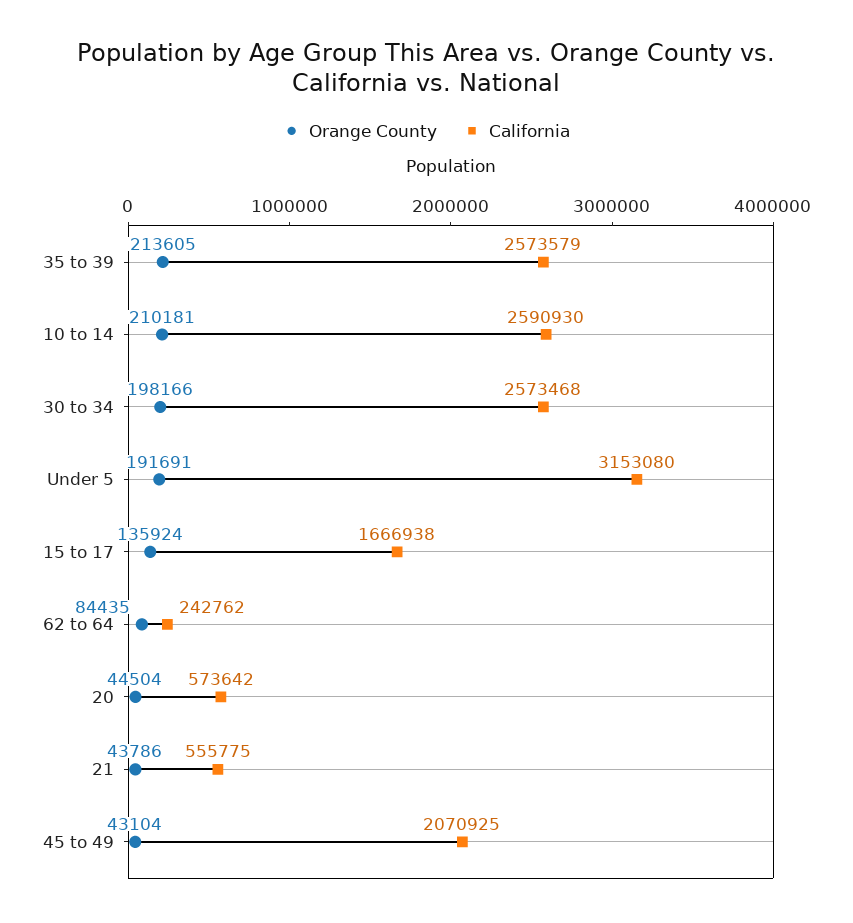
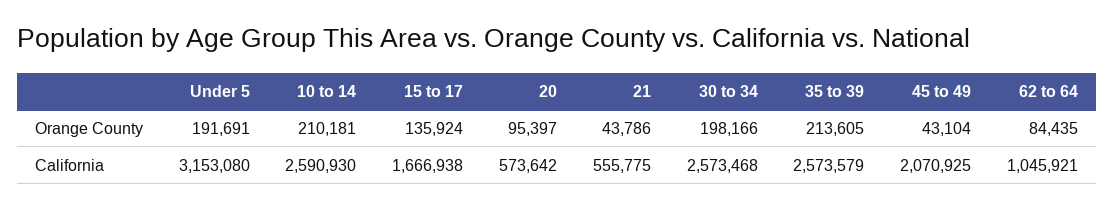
California, 62 to 64: 242762 -> 1045921
Orange County, 20: 44504 -> 95397

